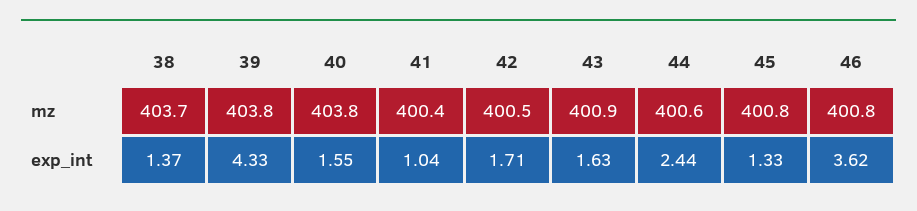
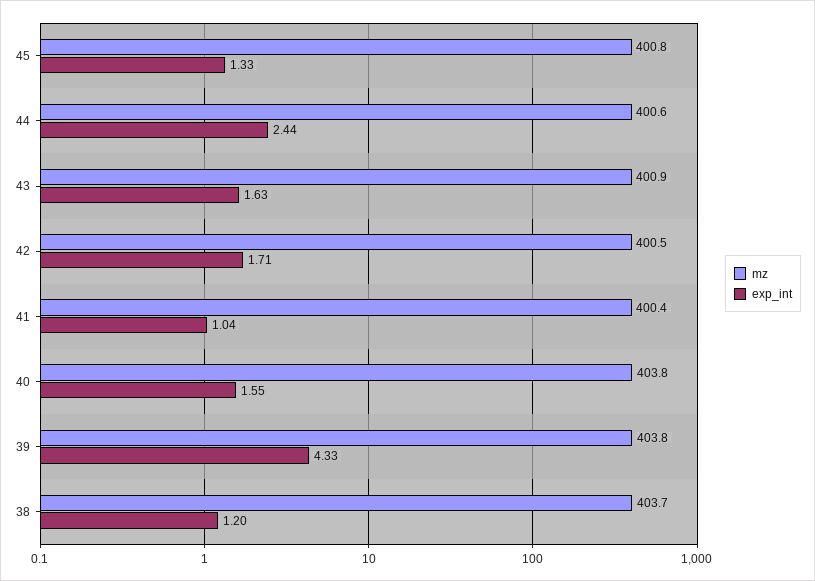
mz, 46: 400.8 -> none
exp_int, 38: 1.37 -> 1.2
exp_int, 46: 3.62 -> none

